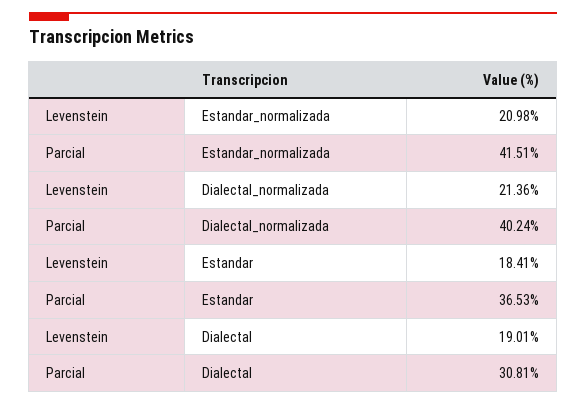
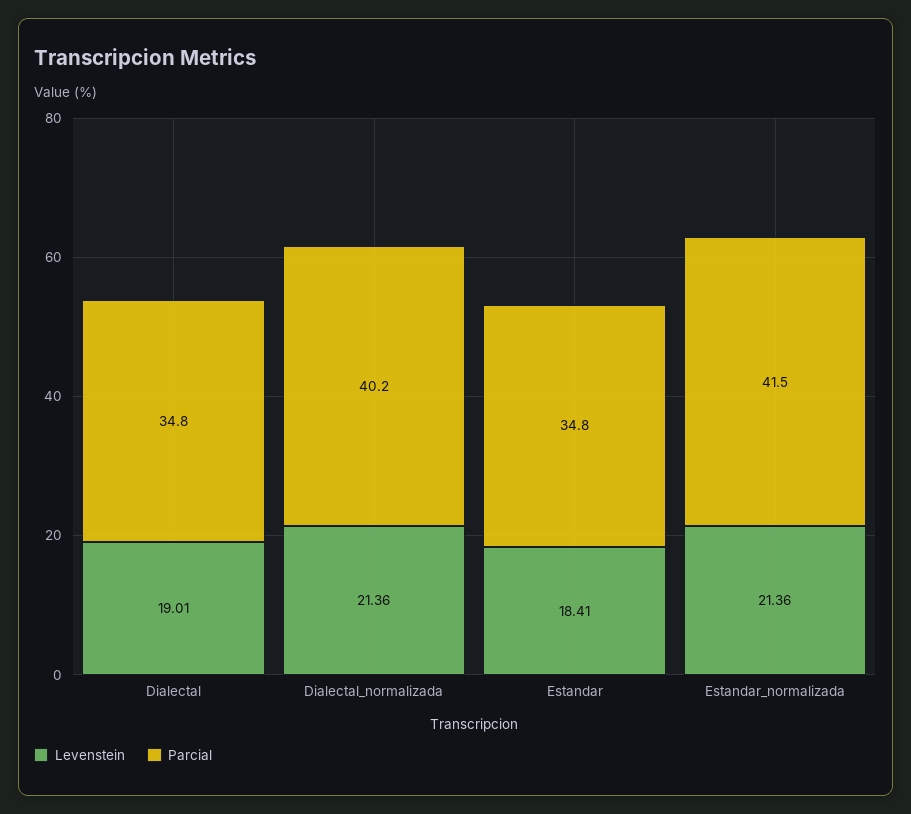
Levenstein, Estandar_normalizada: 20.98 -> 21.36
Parcial, Estandar: 36.53 -> 34.8
Parcial, Dialectal: 30.81 -> 34.8

